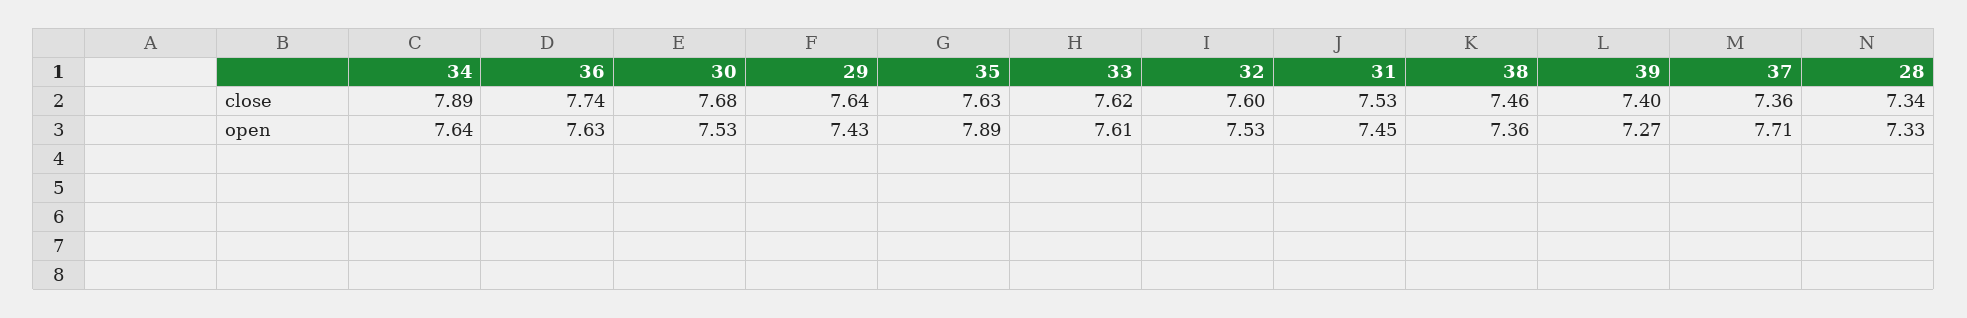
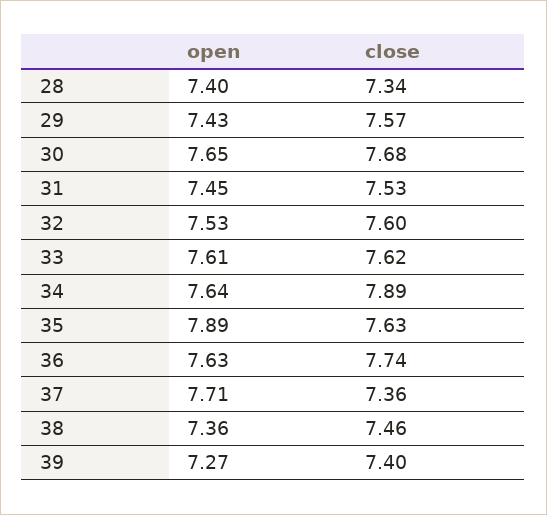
29, close: 7.64 -> 7.57
30, open: 7.53 -> 7.65
28, open: 7.33 -> 7.4

